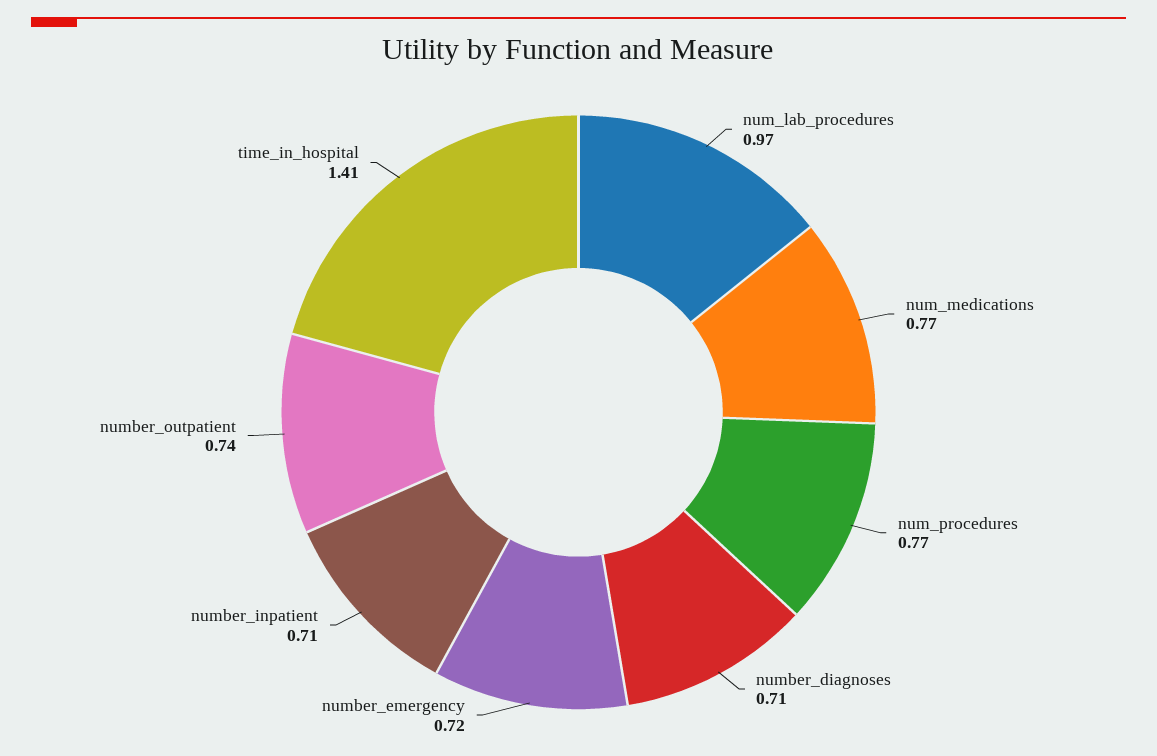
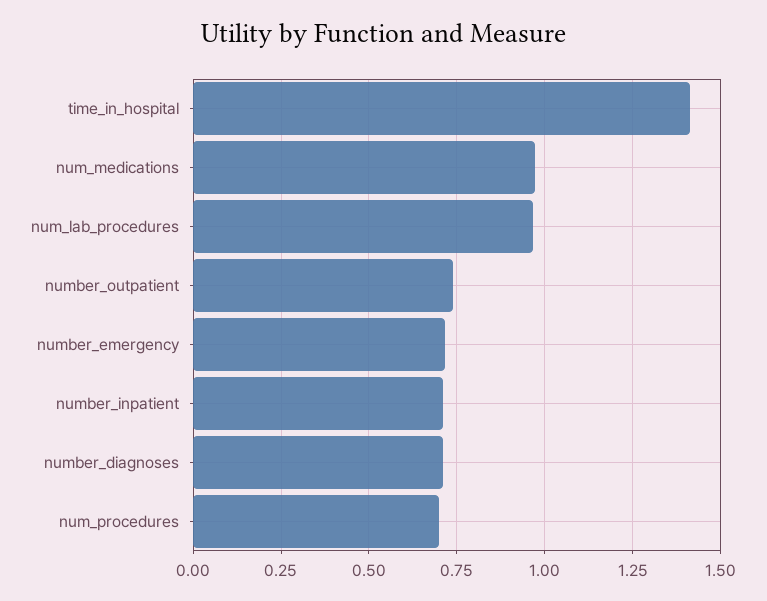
num_medications: 0.77 -> 0.975
num_procedures: 0.77 -> 0.7

